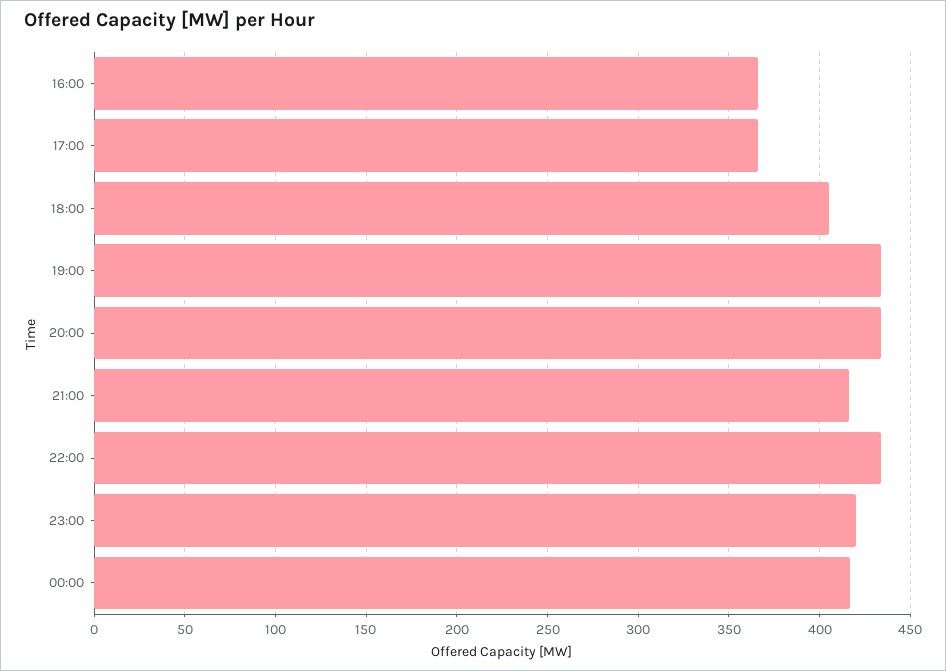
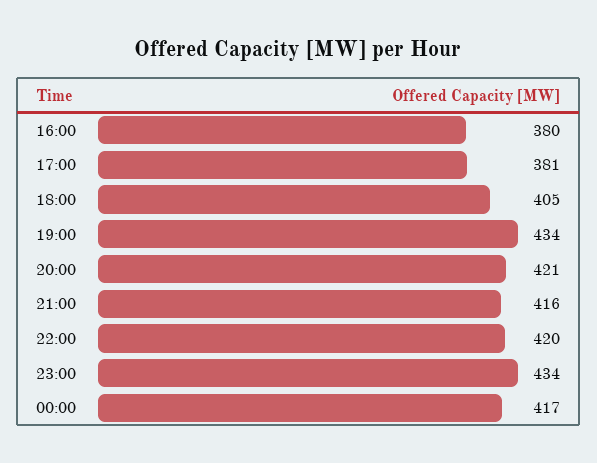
16:00: 365 -> 380
17:00: 365 -> 381
20:00: 435 -> 421
22:00: 435 -> 420
23:00: 420 -> 434

